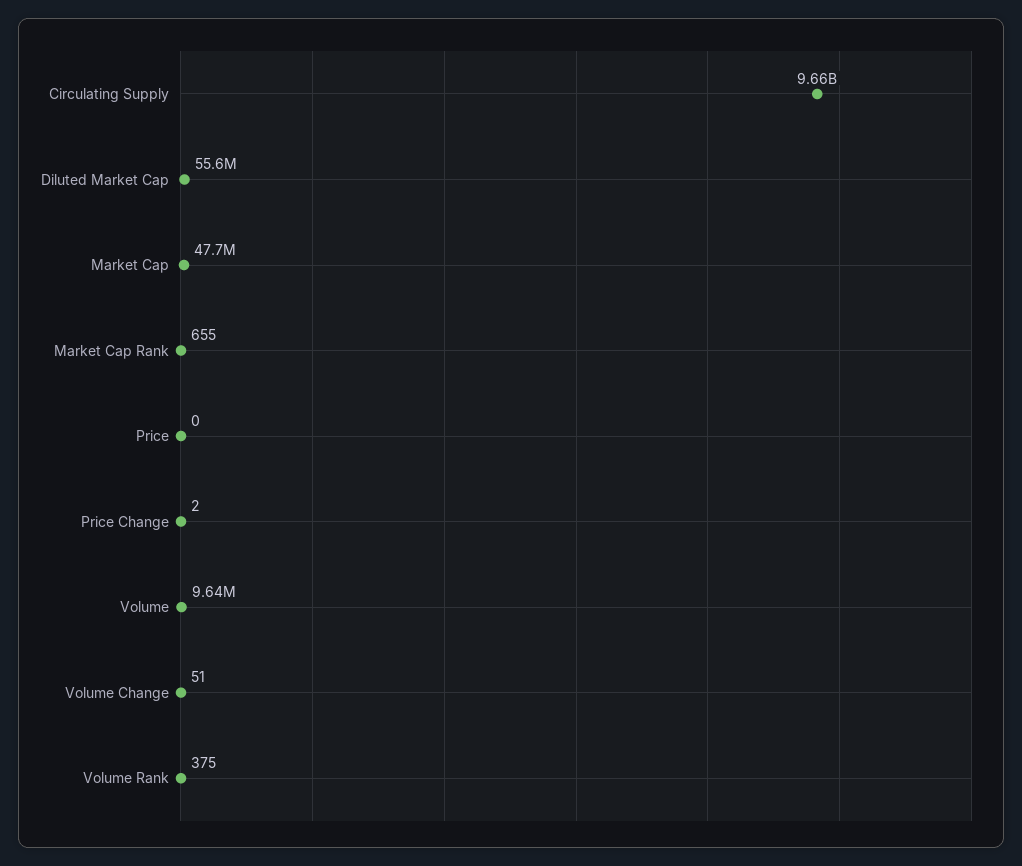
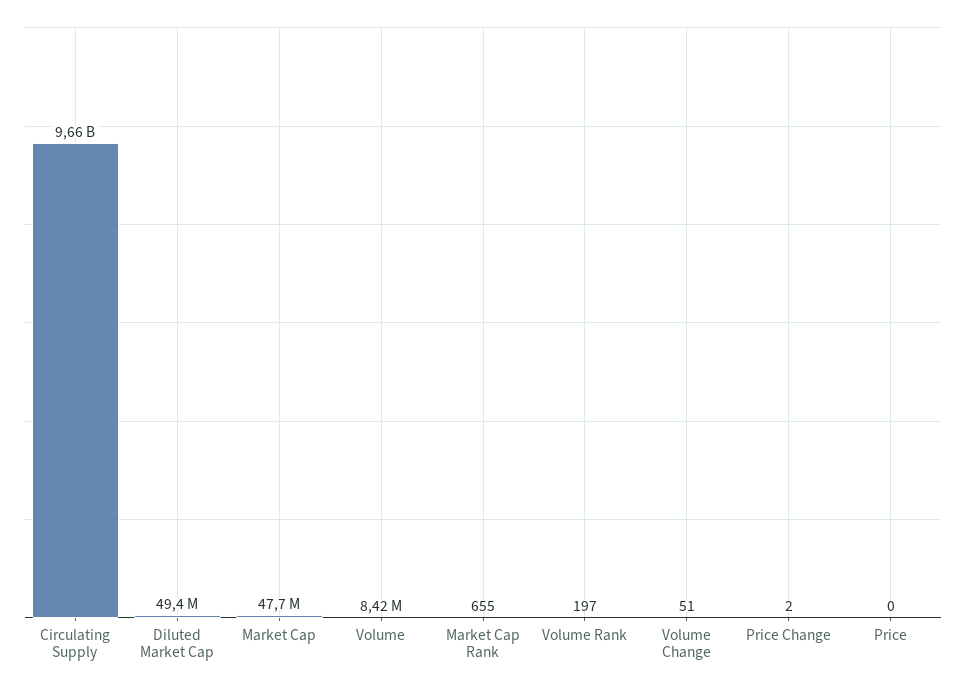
Diluted Market Cap: 55600000 -> 49400000
Volume: 9640000 -> 8420000
Volume Rank: 375 -> 197

